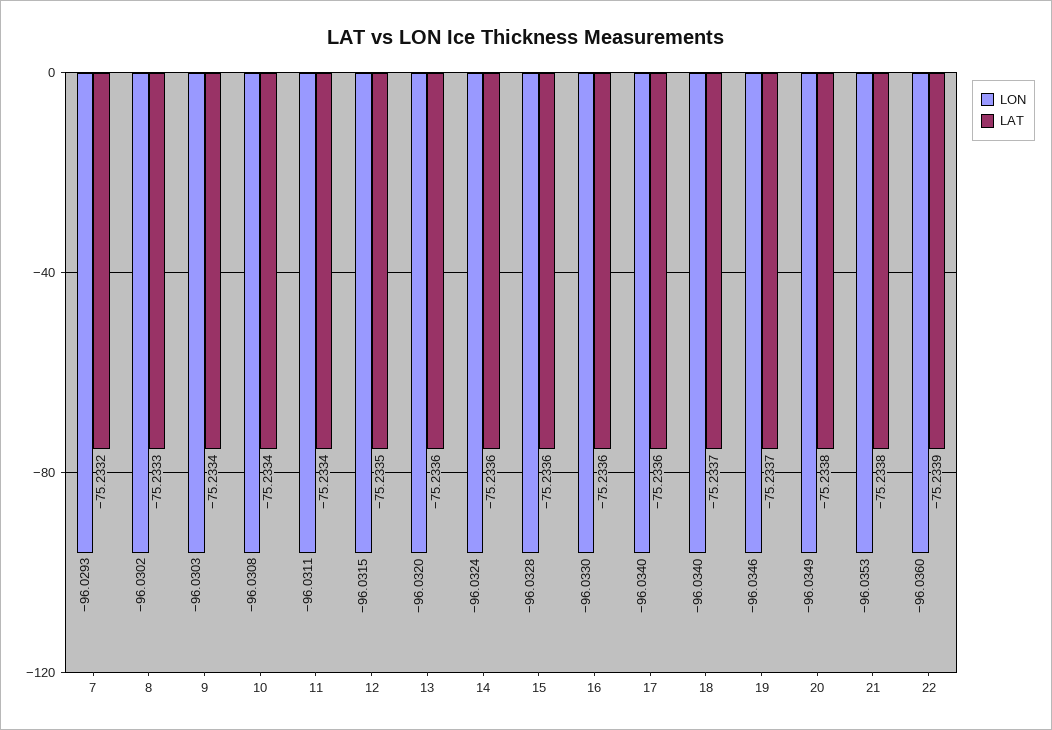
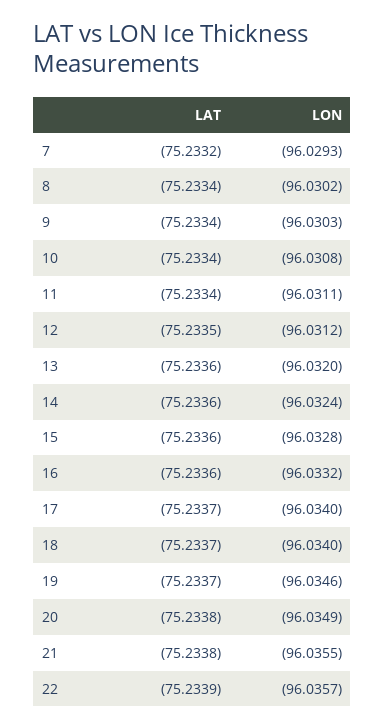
LAT, 8: -75.2333 -> -75.2334
LON, 12: -96.0315 -> -96.0312
LON, 16: -96.033 -> -96.0332
LAT, 17: -75.2336 -> -75.2337
LON, 21: -96.0353 -> -96.0355
LON, 22: -96.036 -> -96.0357

